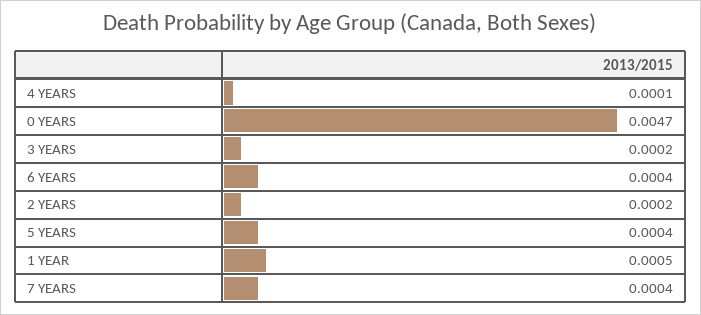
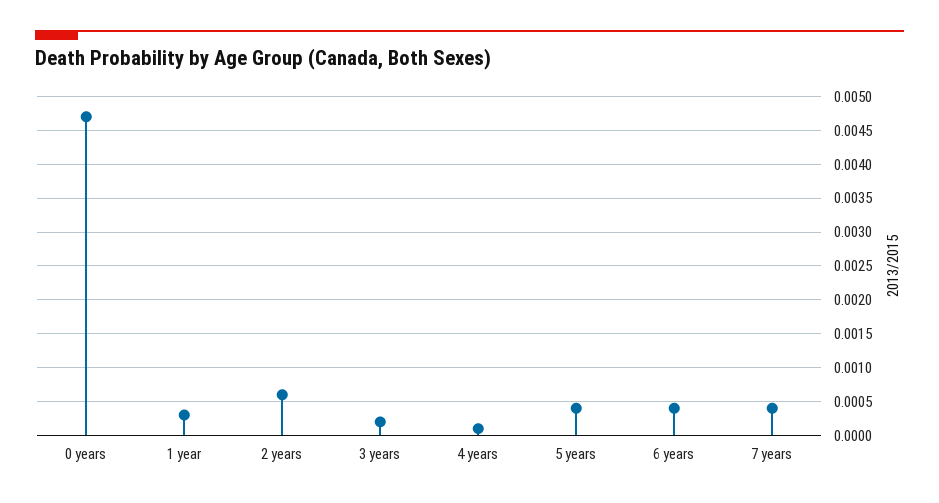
2 YEARS: 0.0002 -> 0.0006
1 YEAR: 0.0005 -> 0.0003

